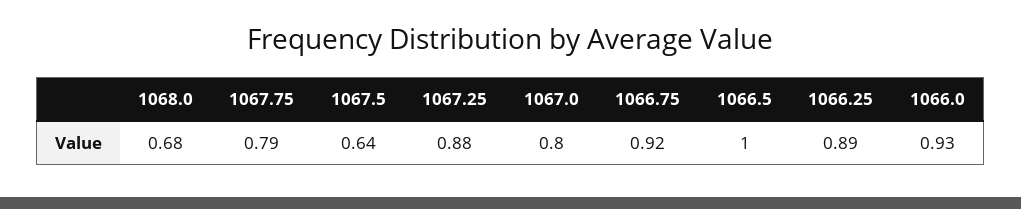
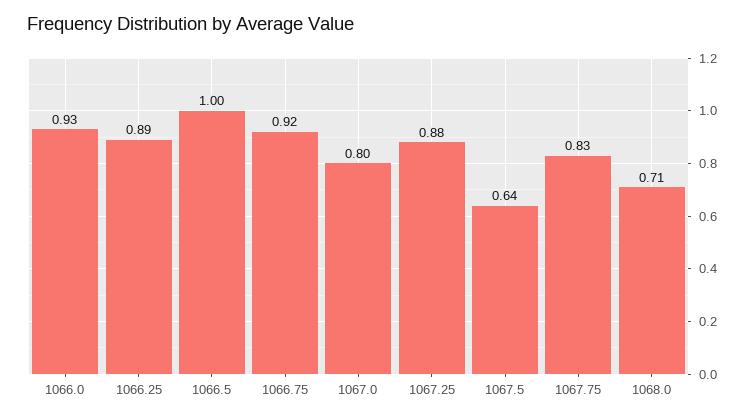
1068.0: 0.68 -> 0.71
1067.75: 0.79 -> 0.83

